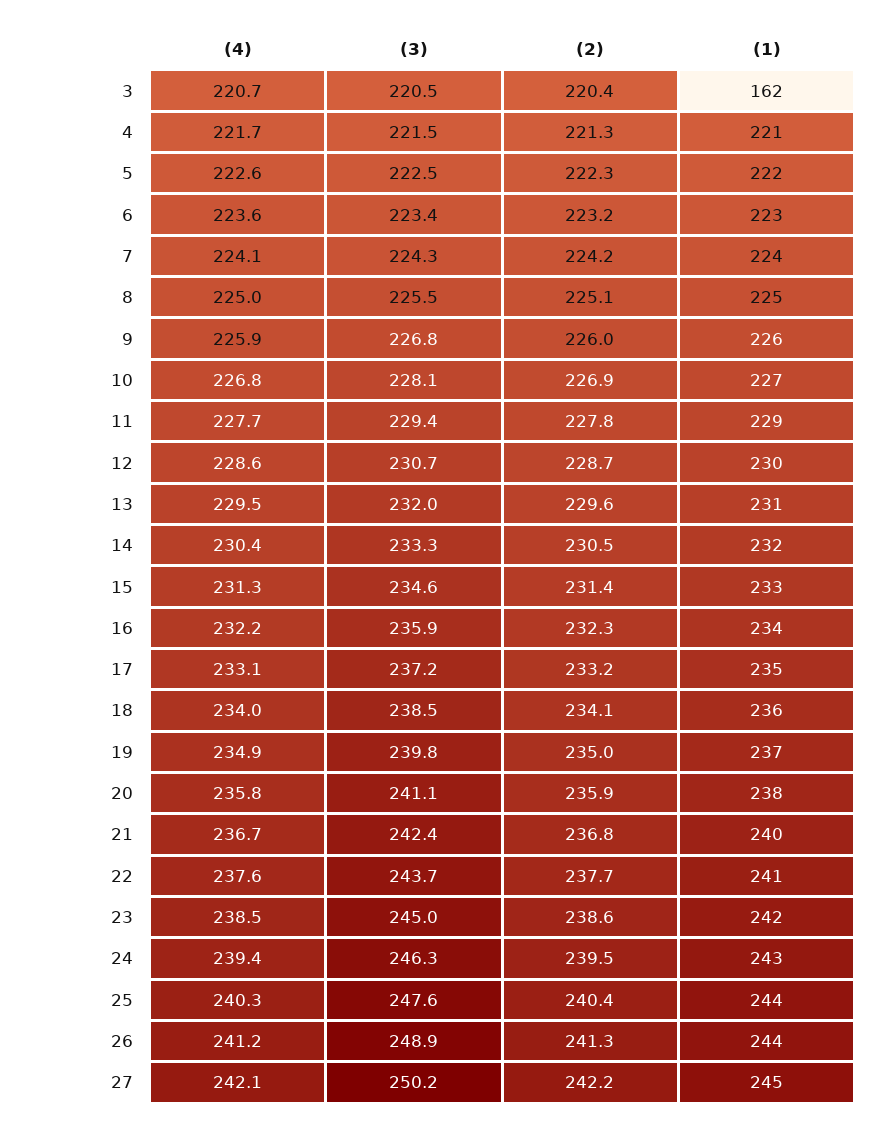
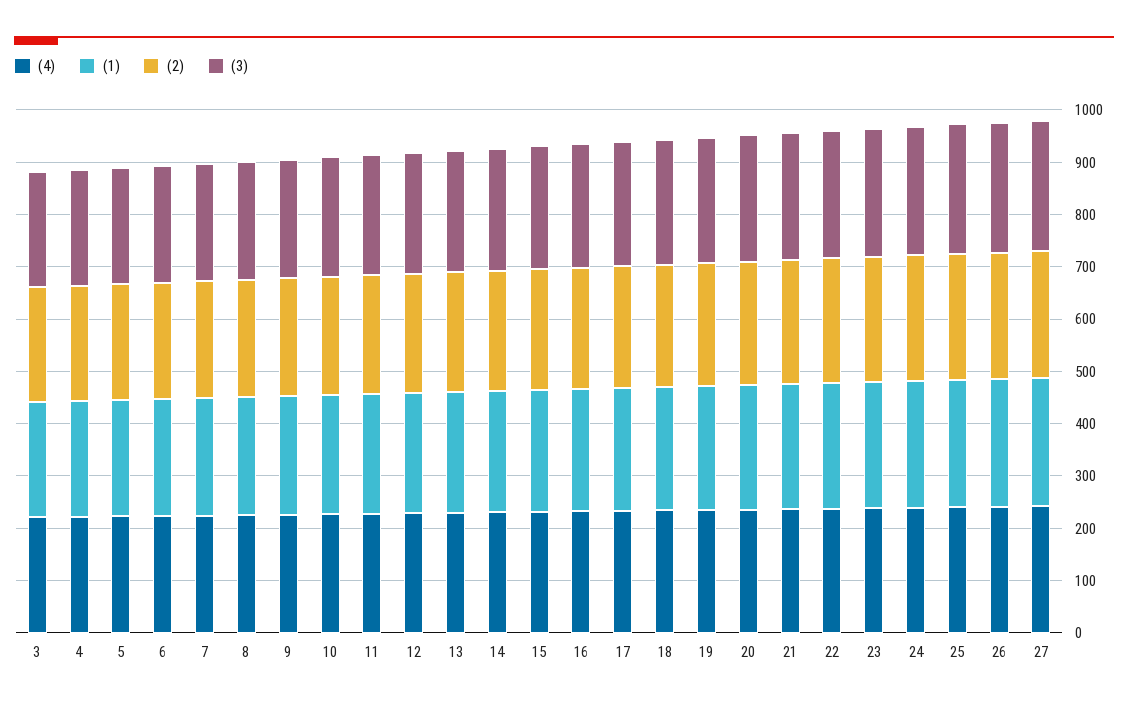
(1), 3: 162 -> 220

